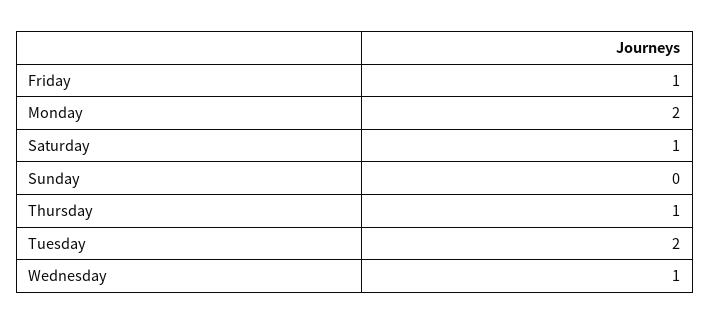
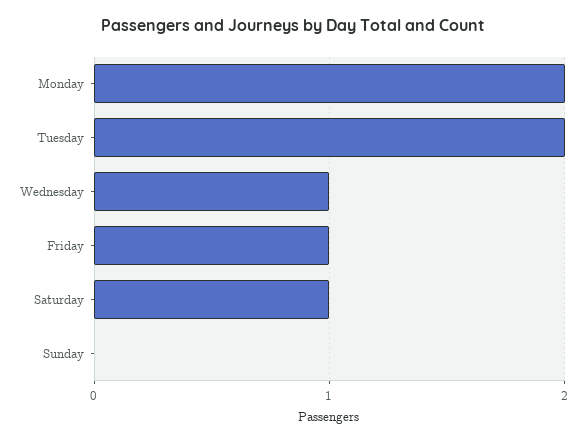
Thursday: 1 -> none

